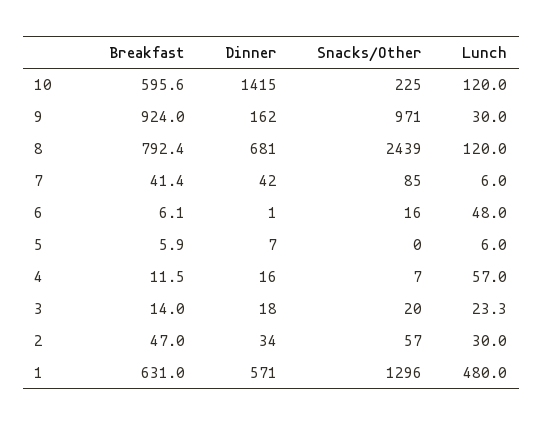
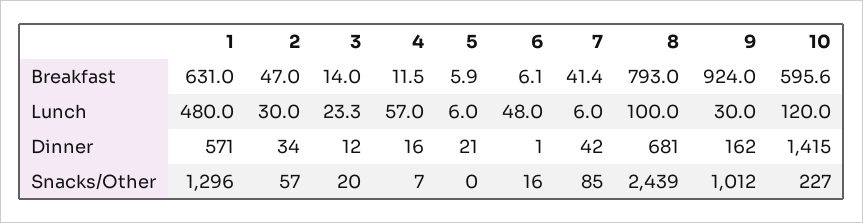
Snacks/Other, 10: 225 -> 227
Snacks/Other, 9: 971 -> 1012
Breakfast, 8: 792.4 -> 793
Lunch, 8: 120 -> 100
Dinner, 5: 7 -> 21
Dinner, 3: 18 -> 12

